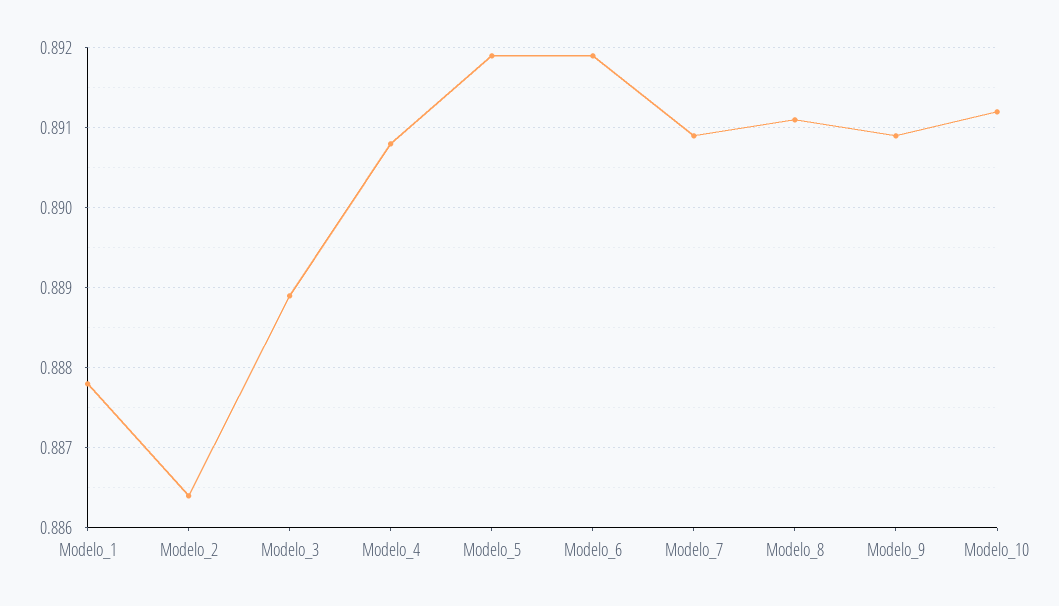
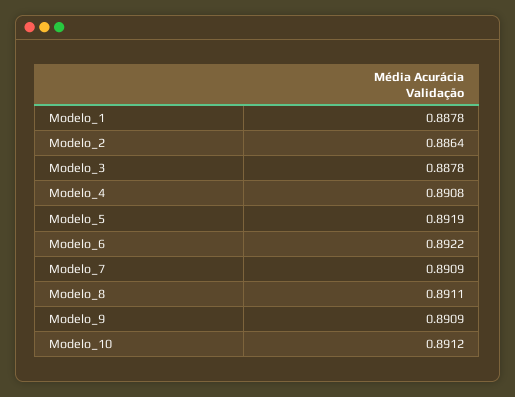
Modelo_3: 0.8889 -> 0.8878
Modelo_6: 0.8919 -> 0.8922

